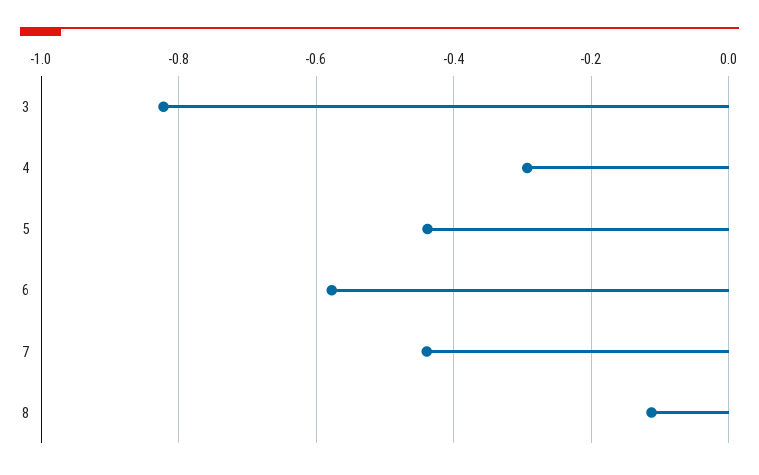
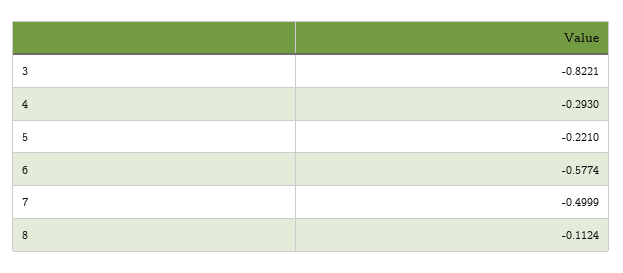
5: -0.44 -> -0.221
7: -0.44 -> -0.4999

